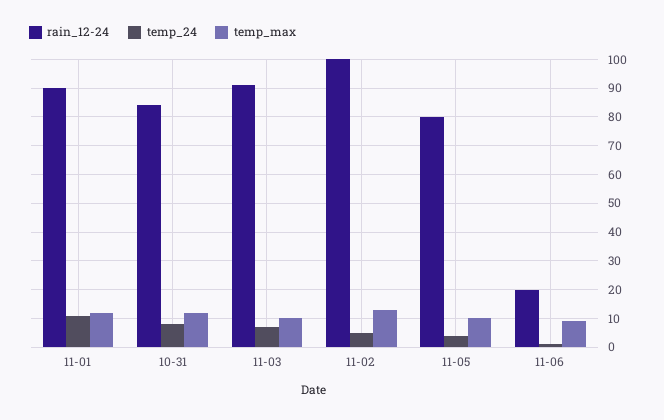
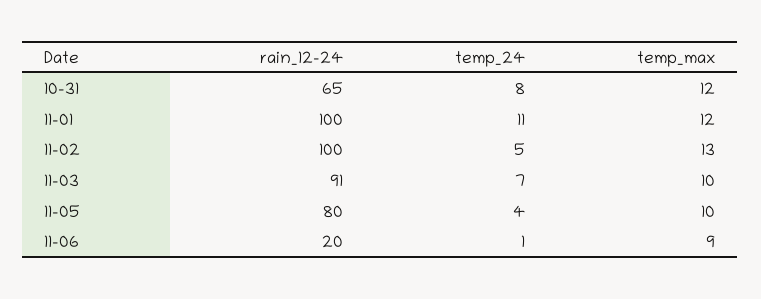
rain_12-24, 11-01: 90 -> 100
rain_12-24, 10-31: 85 -> 65

